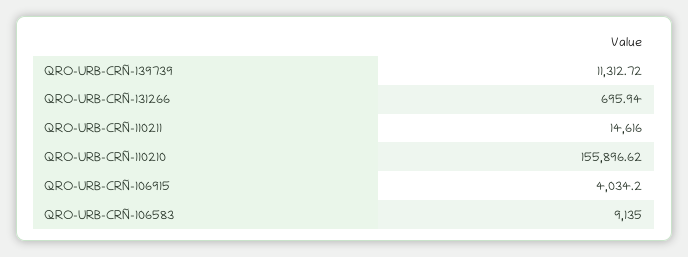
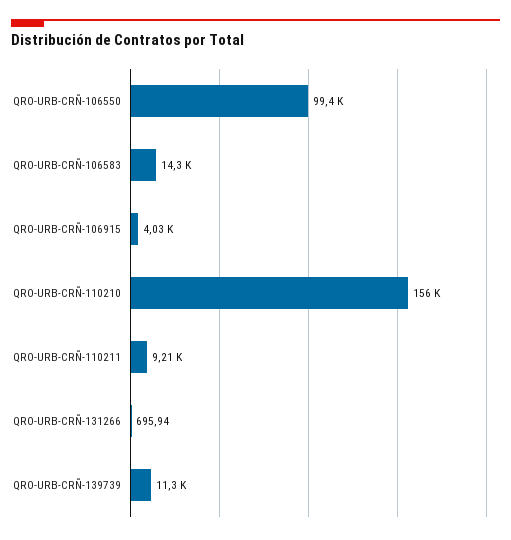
QRO-URB-CRÑ-110211: 14616 -> 9210
QRO-URB-CRÑ-106583: 9135 -> 14300
QRO-URB-CRÑ-106550: none -> 99400

